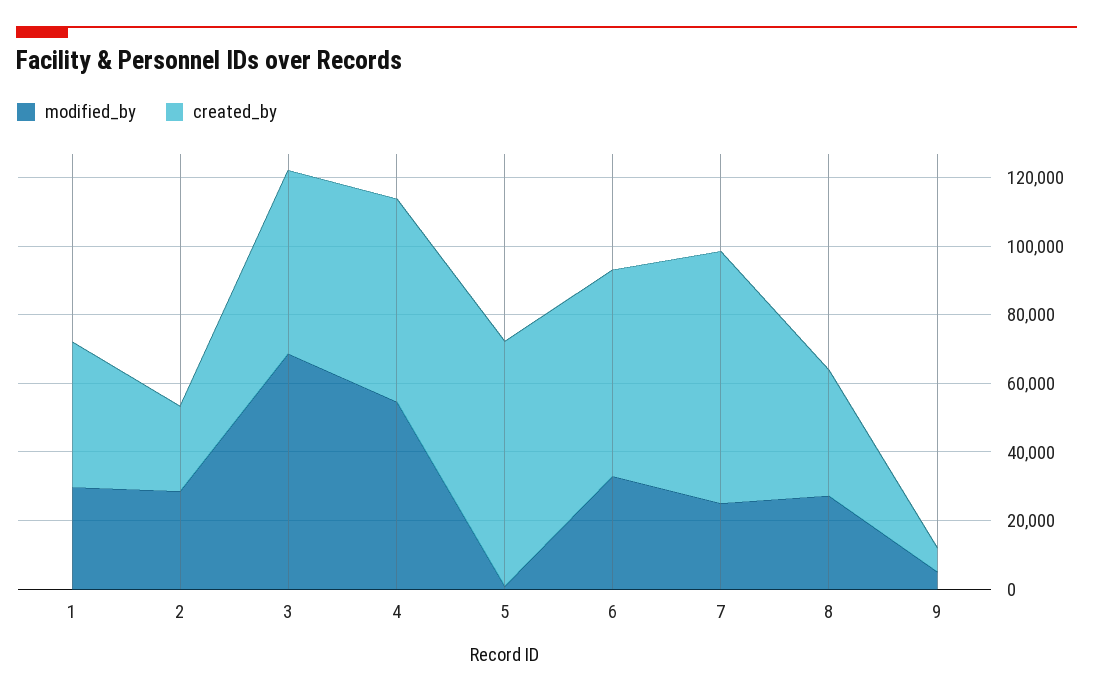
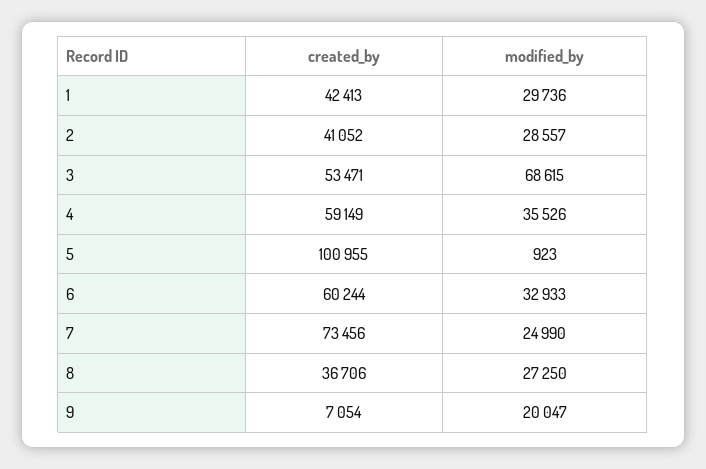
created_by, 2: 25000 -> 41052
modified_by, 4: 55000 -> 35526
created_by, 5: 70000 -> 100955
modified_by, 9: 5000 -> 20047

